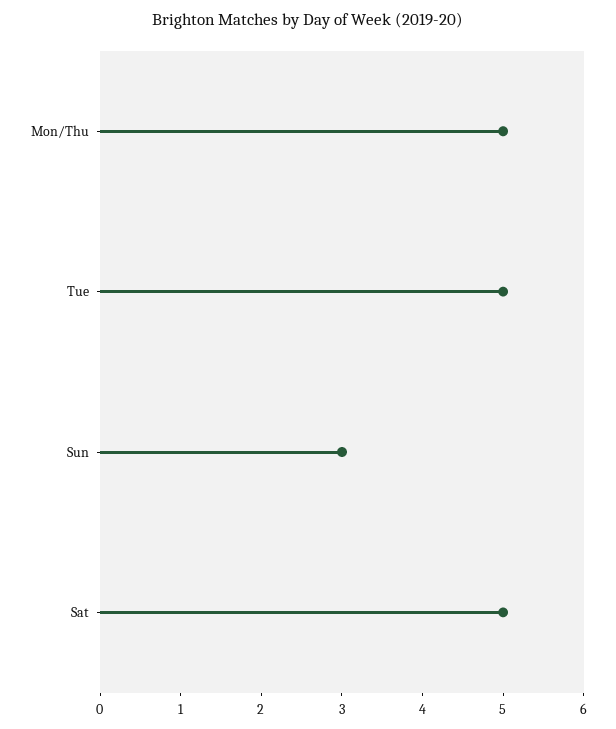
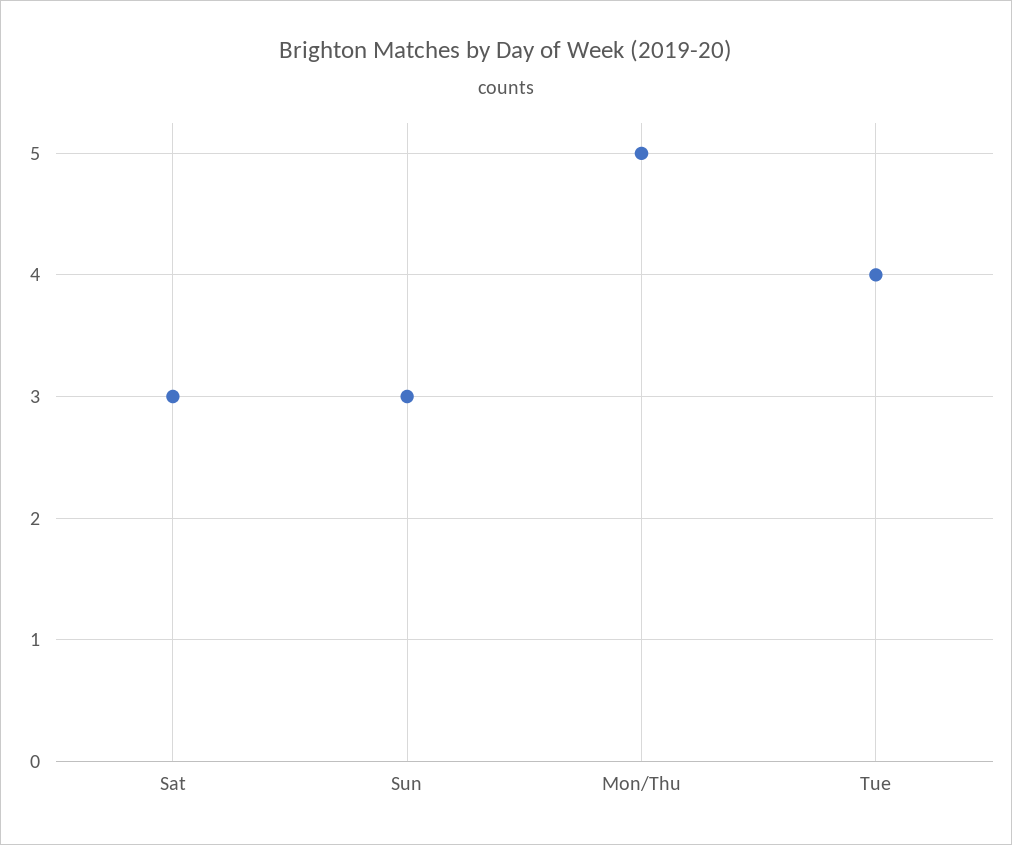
Tue: 5 -> 4
Sat: 5 -> 3

